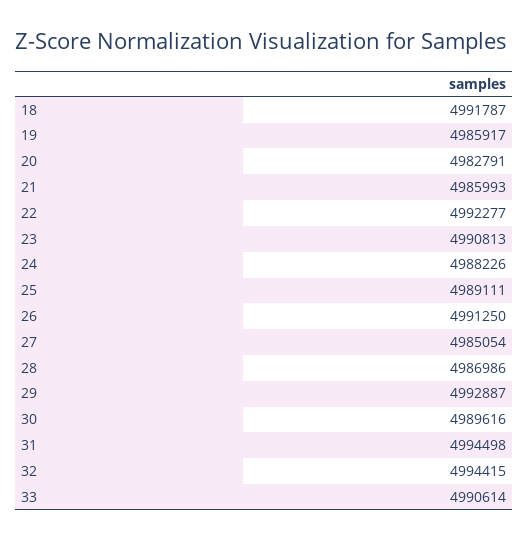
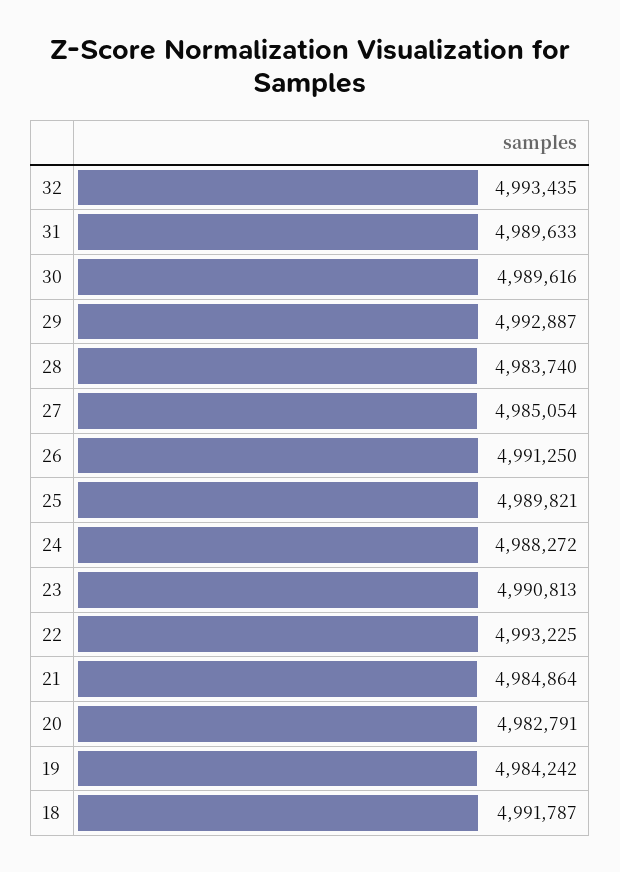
19: 4985917 -> 4984242
21: 4985993 -> 4984864
22: 4992277 -> 4993225
24: 4988226 -> 4988272
25: 4989111 -> 4989821
28: 4986986 -> 4983740
31: 4994498 -> 4989633
32: 4994415 -> 4993435
33: 4990614 -> none

